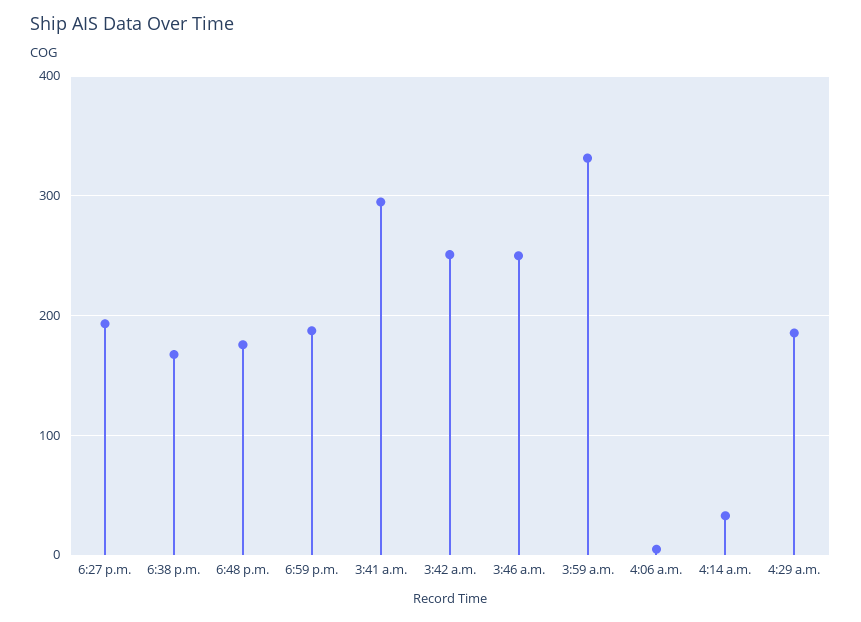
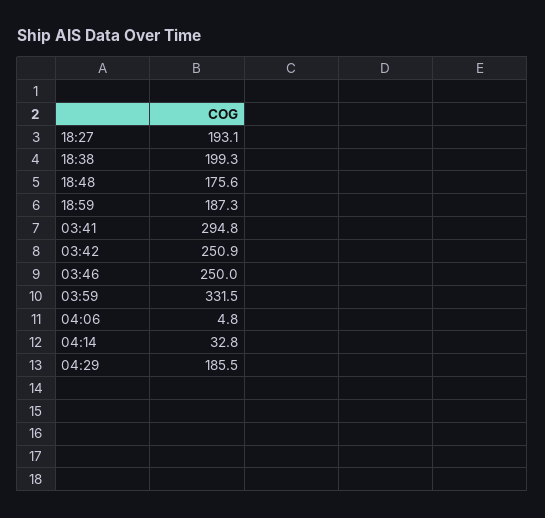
6:38 p.m.: 170 -> 199.3

